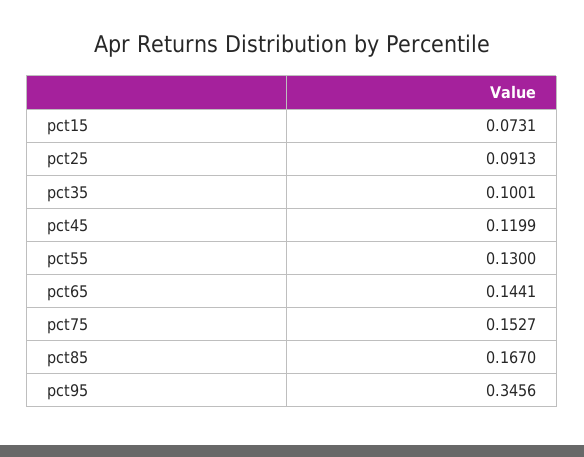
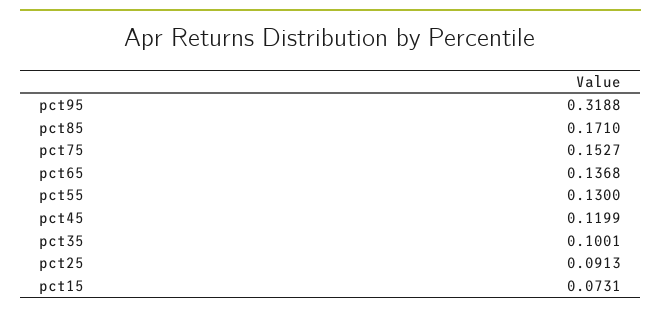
pct65: 0.1441 -> 0.1368
pct85: 0.167 -> 0.171
pct95: 0.3456 -> 0.3188

